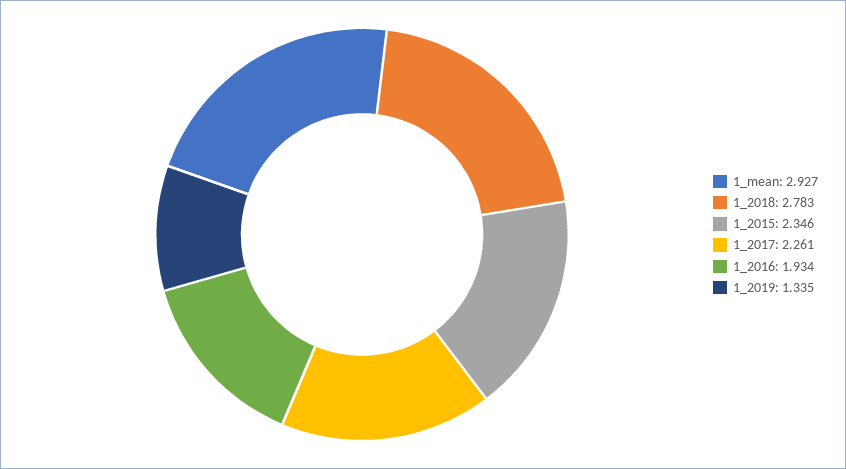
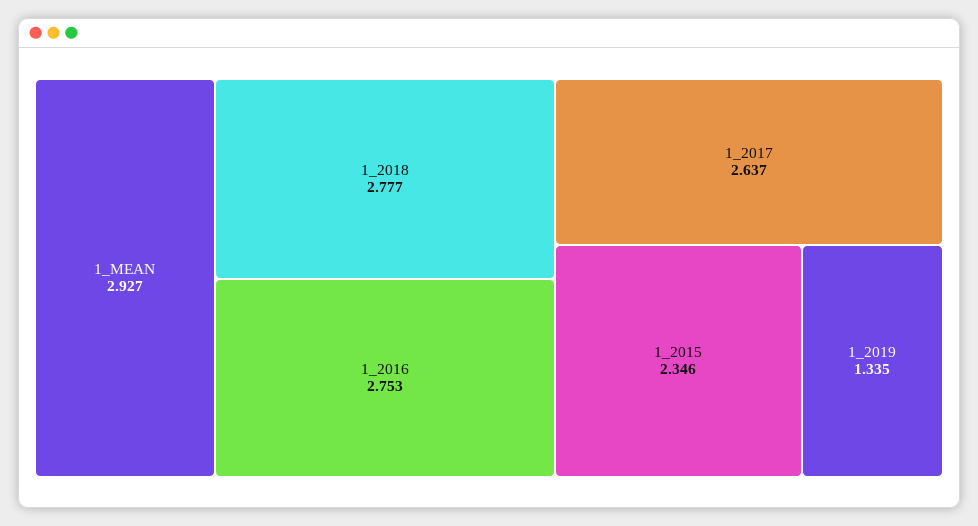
1_2018: 2.783 -> 2.777
1_2017: 2.261 -> 2.637
1_2016: 1.934 -> 2.753

